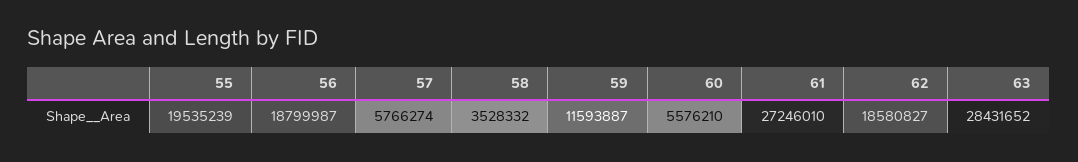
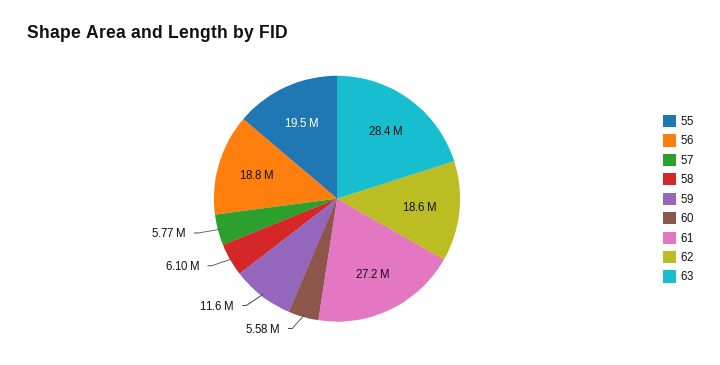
58: 3528332 -> 6100000

